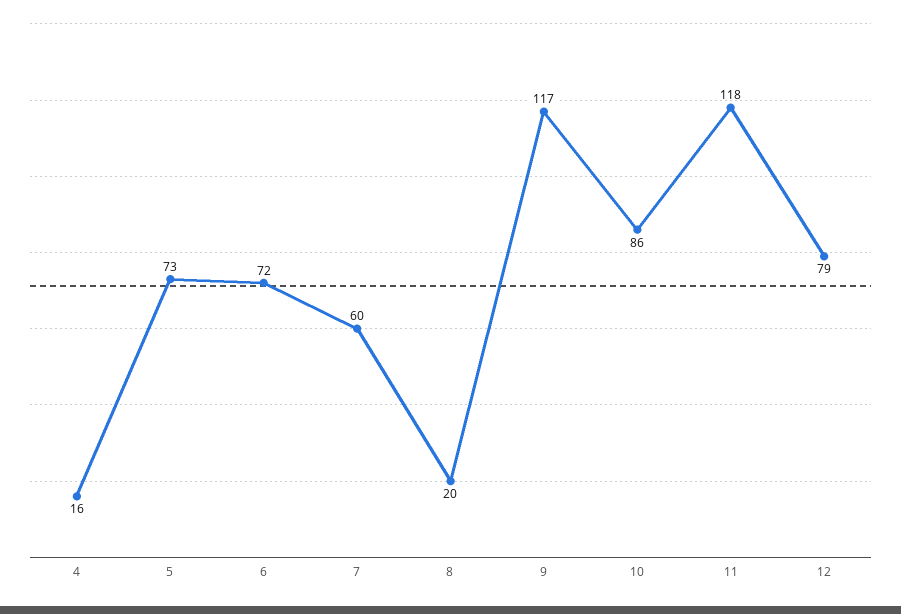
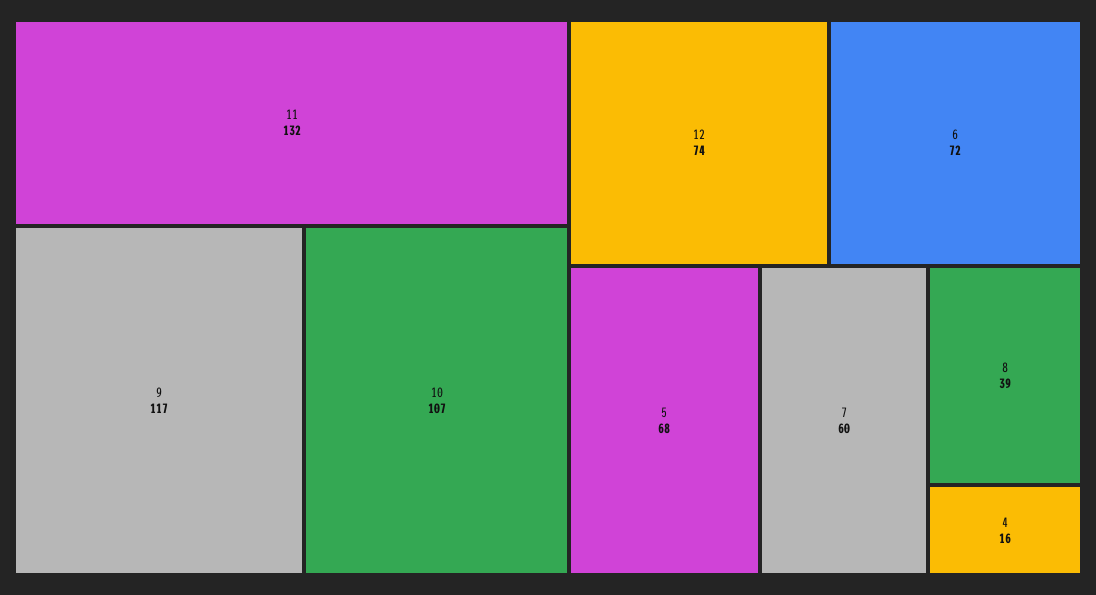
5: 73 -> 68
8: 20 -> 39
10: 86 -> 107
11: 118 -> 132
12: 79 -> 74

